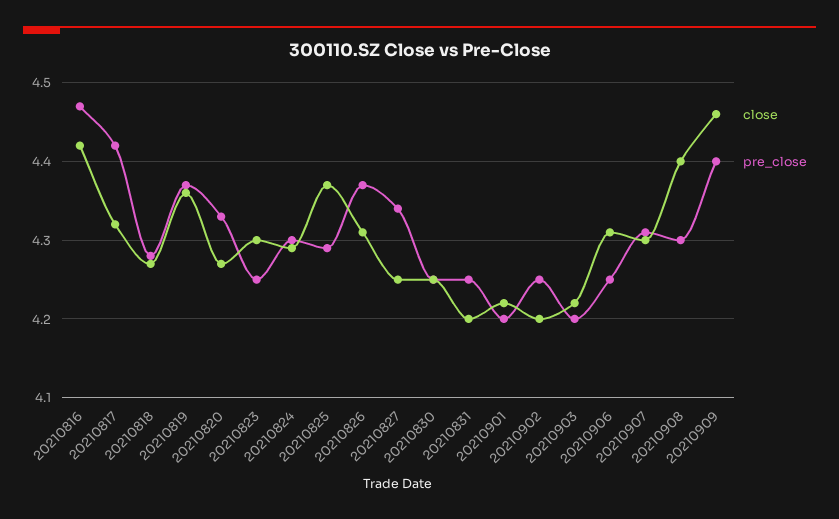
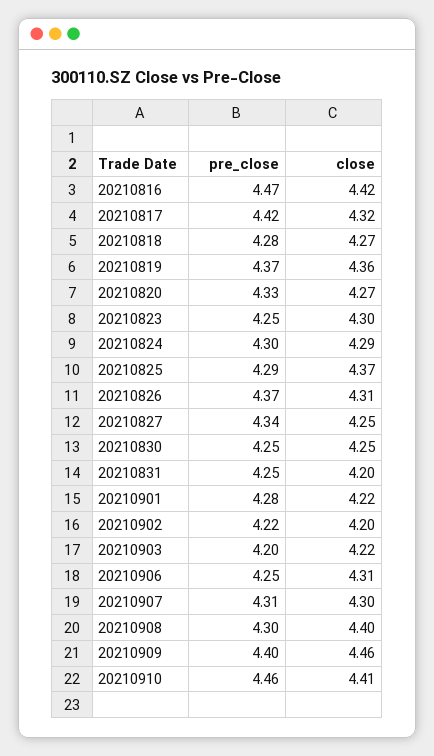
pre_close, 20210901: 4.2 -> 4.28
pre_close, 20210902: 4.25 -> 4.22
pre_close, 20210910: none -> 4.46
close, 20210910: none -> 4.41

